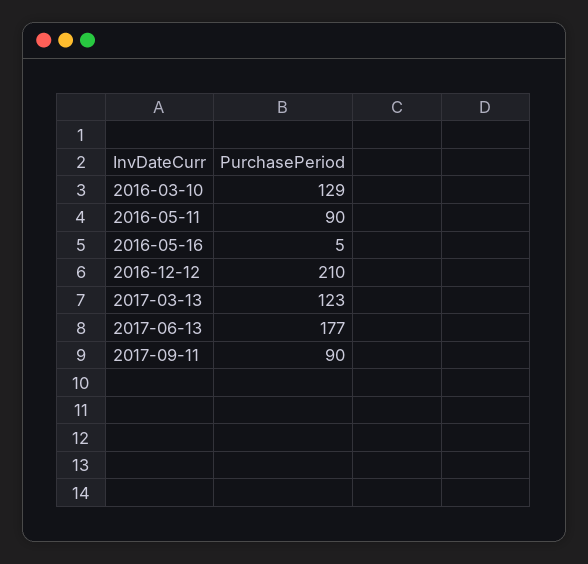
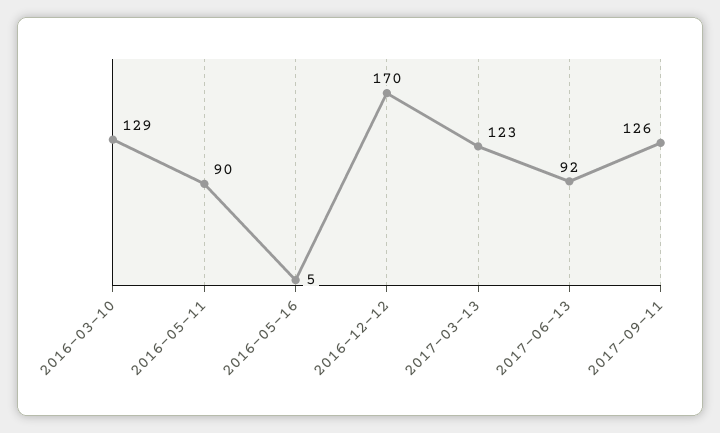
2016-12-12: 210 -> 170
2017-06-13: 177 -> 92
2017-09-11: 90 -> 126

